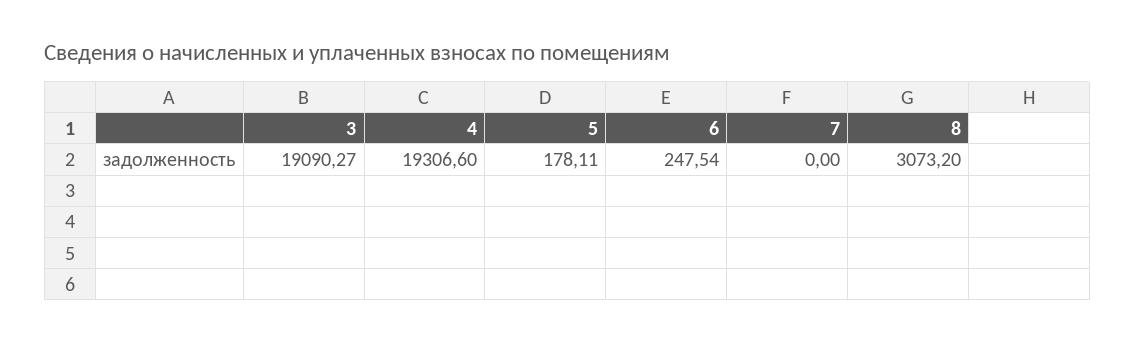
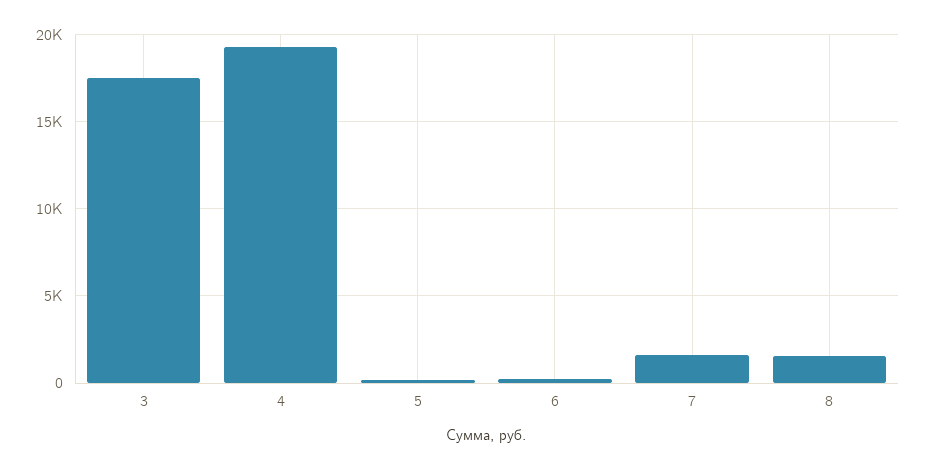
3: 19090.27 -> 17500
7: 0 -> 1500
8: 3073.2 -> 1500

